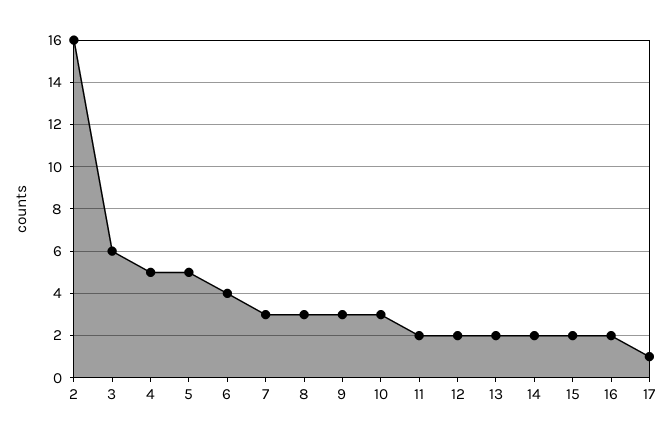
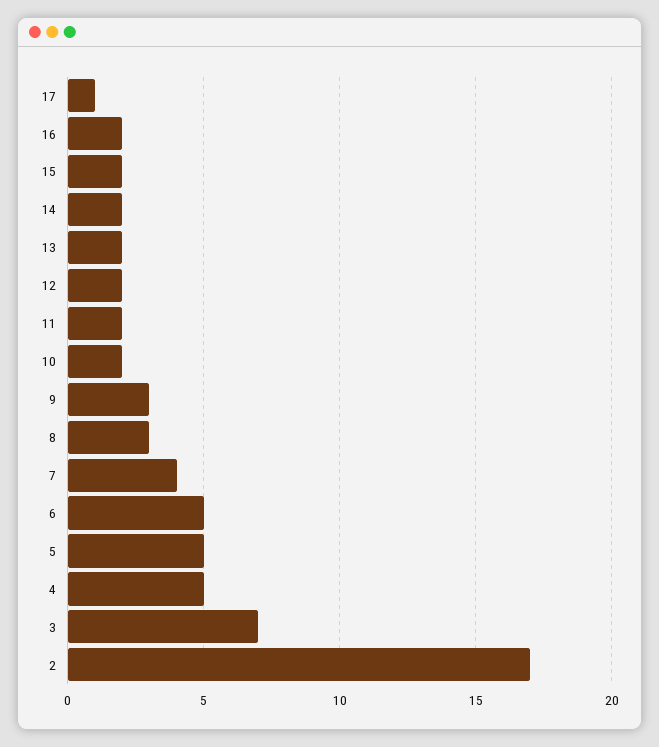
2: 16 -> 17
3: 6 -> 7
6: 4 -> 5
7: 3 -> 4
10: 3 -> 2

